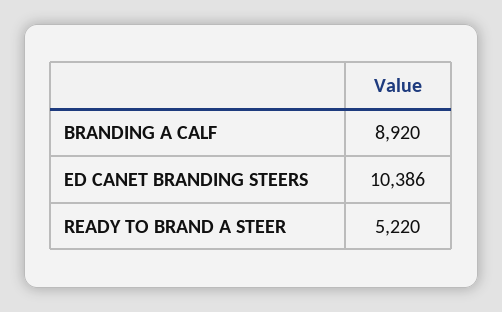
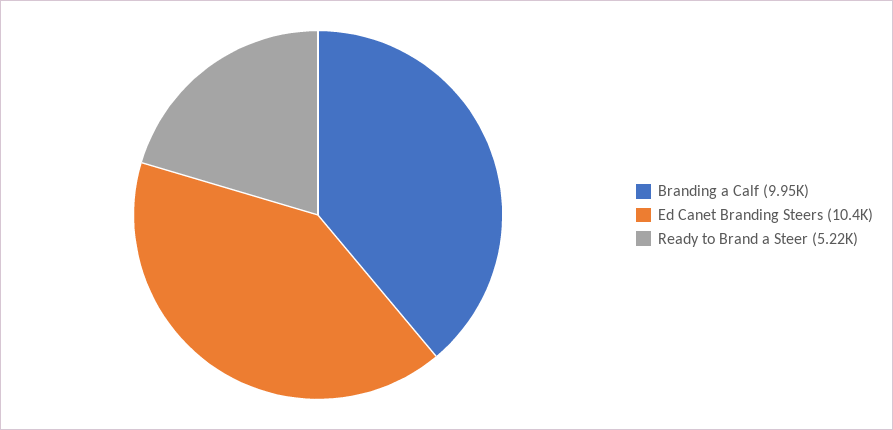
BRANDING A CALF: 8920 -> 9950

